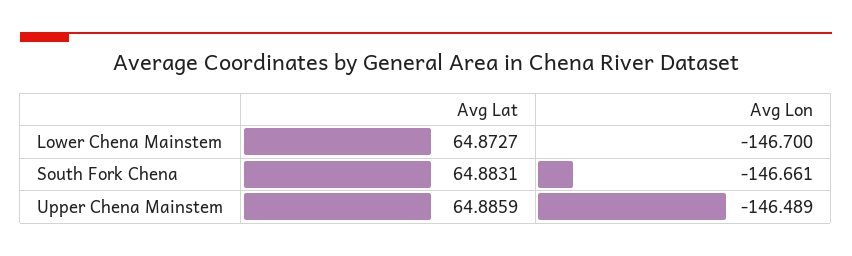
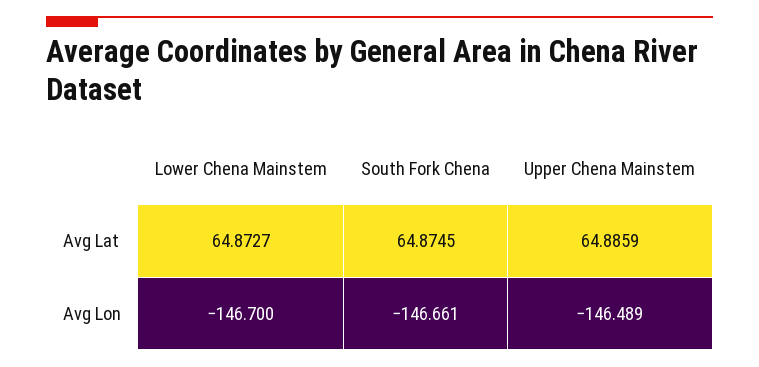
Avg Lat, South Fork Chena: 64.8831 -> 64.8745

